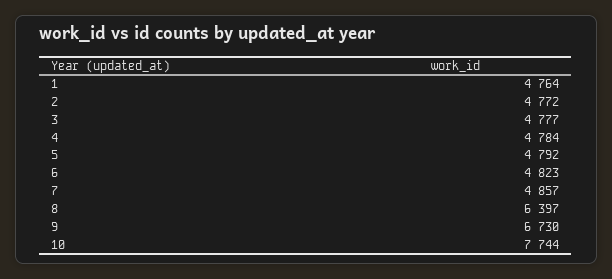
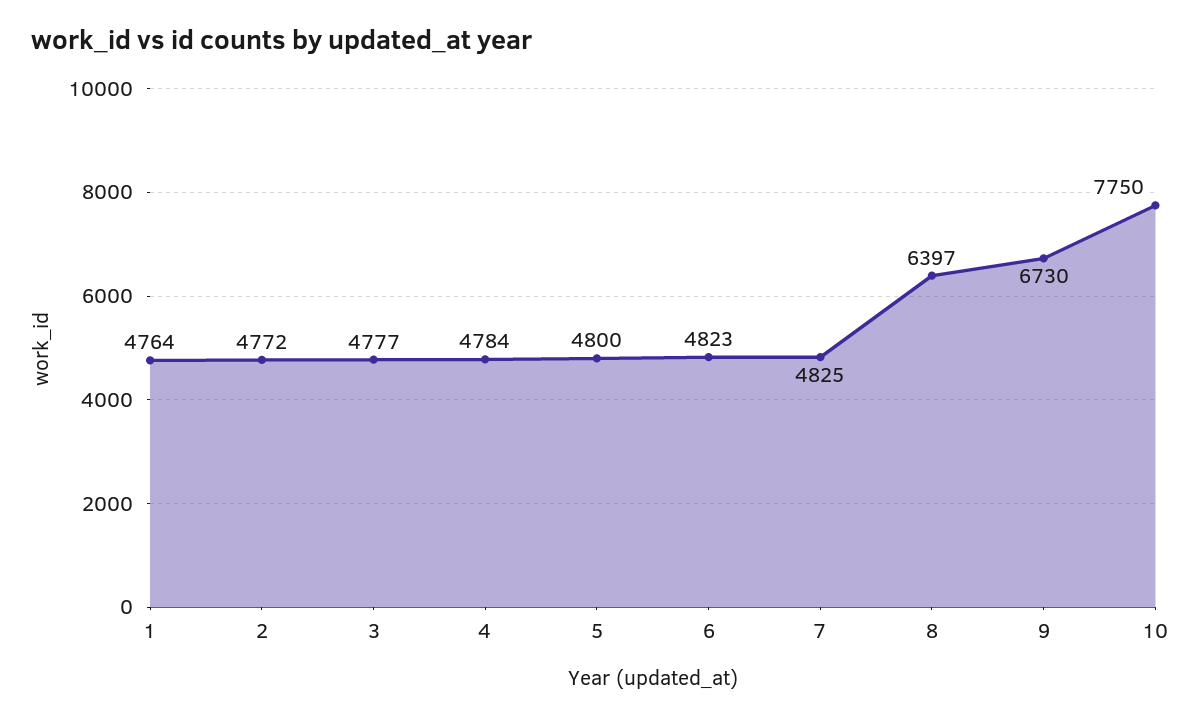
5: 4792 -> 4800
7: 4857 -> 4825
10: 7744 -> 7750

